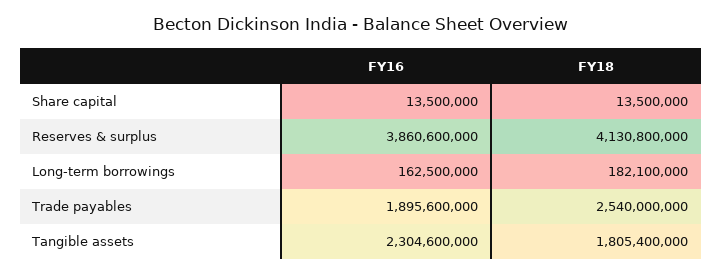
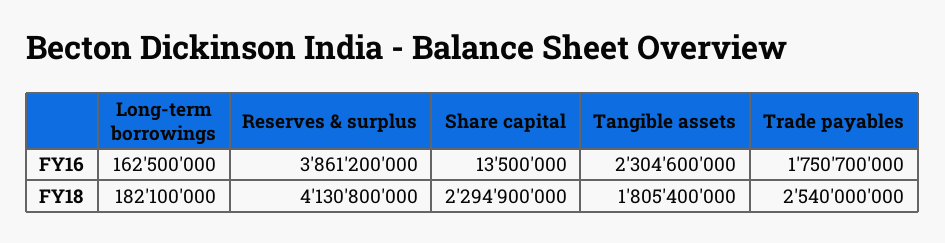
FY18, Share capital: 13500000 -> 2294900000
FY16, Reserves & surplus: 3860600000 -> 3861200000
FY16, Trade payables: 1895600000 -> 1750700000

